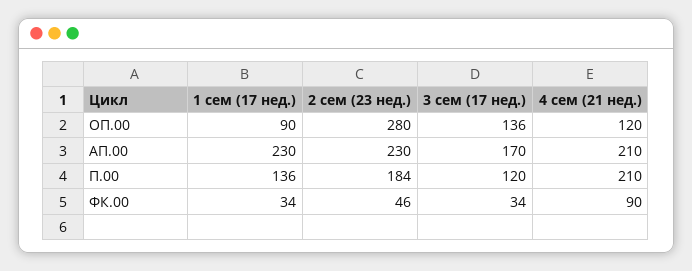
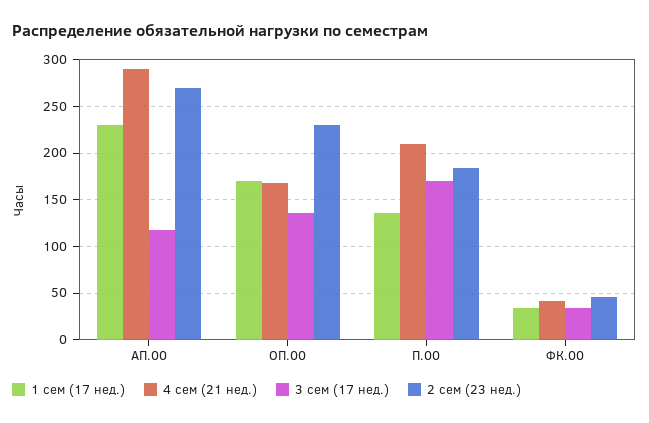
1 сем (17 нед.), ОП.00: 90 -> 170
2 сем (23 нед.), ОП.00: 280 -> 230
4 сем (21 нед.), ОП.00: 120 -> 170
2 сем (23 нед.), АП.00: 230 -> 270
3 сем (17 нед.), АП.00: 170 -> 120
4 сем (21 нед.), АП.00: 210 -> 290
3 сем (17 нед.), П.00: 120 -> 170
4 сем (21 нед.), ФК.00: 90 -> 40

